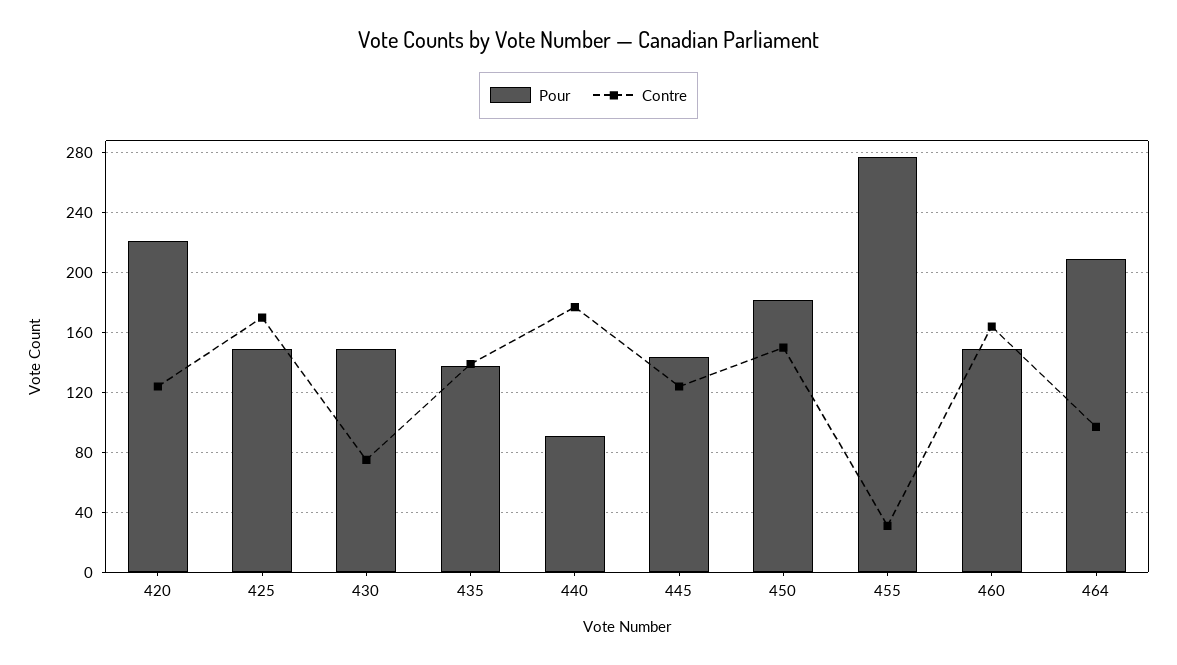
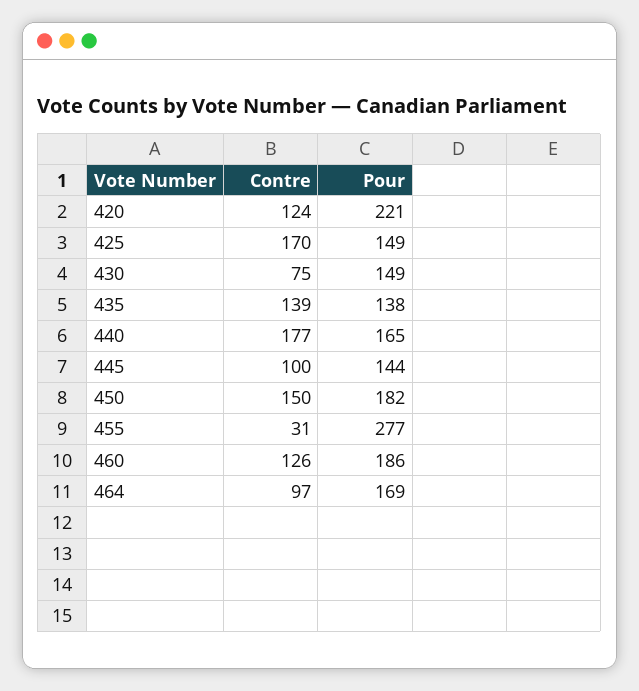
Pour, 440: 90 -> 165
Contre, 445: 125 -> 100
Pour, 460: 150 -> 186
Contre, 460: 165 -> 126
Pour, 464: 210 -> 169

